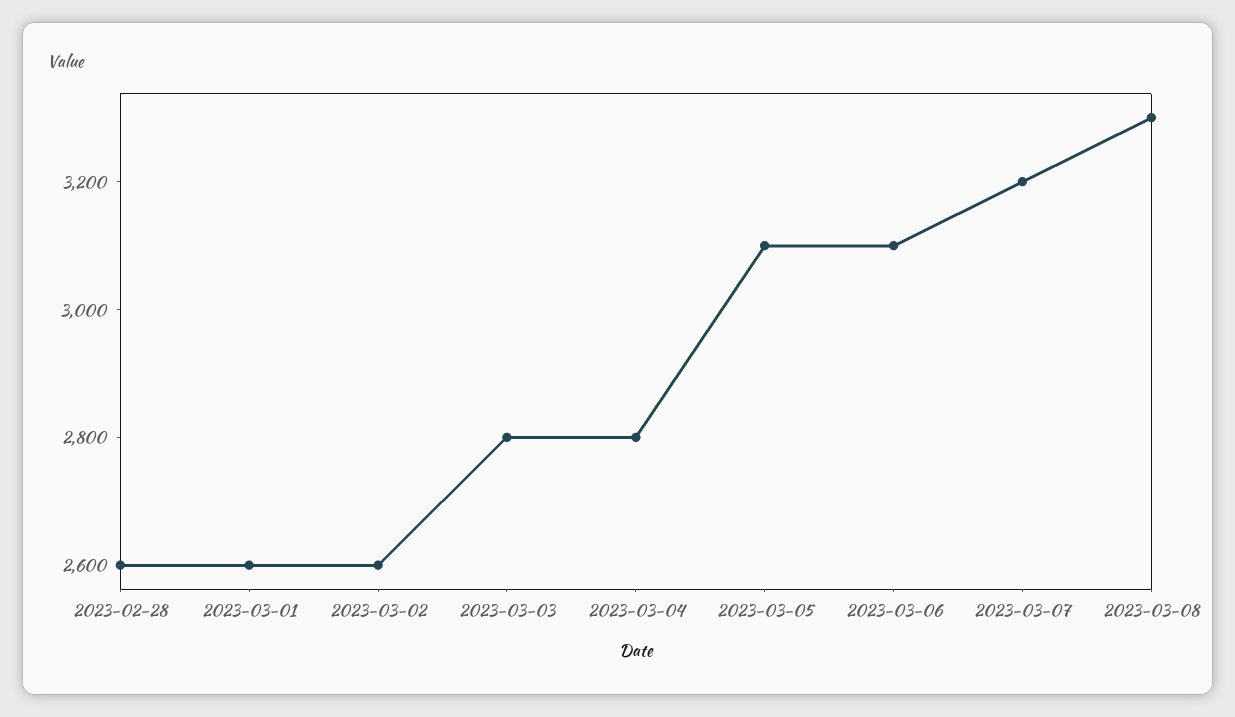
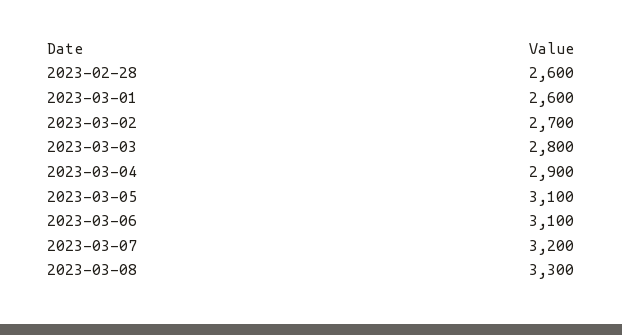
2023-03-02: 2600 -> 2700
2023-03-04: 2800 -> 2900

